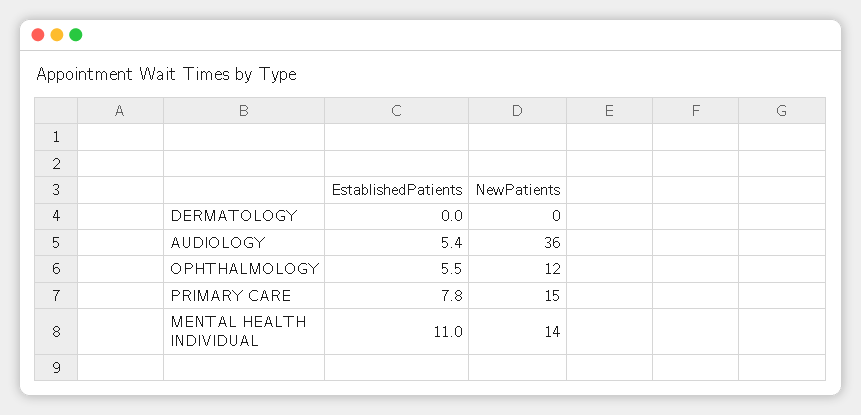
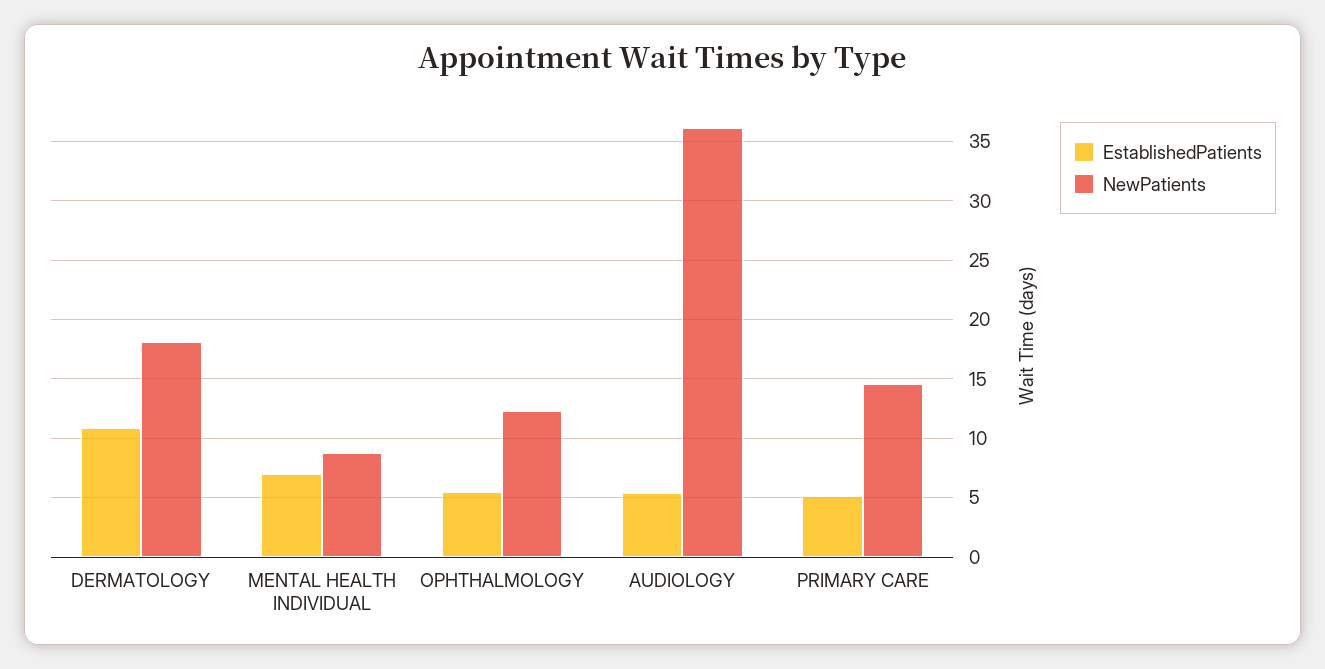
EstablishedPatients, DERMATOLOGY: 0 -> 11
NewPatients, DERMATOLOGY: 0 -> 18
EstablishedPatients, PRIMARY CARE: 7.8 -> 5
EstablishedPatients, MENTAL HEALTH INDIVIDUAL: 11 -> 7
NewPatients, MENTAL HEALTH INDIVIDUAL: 14 -> 9

